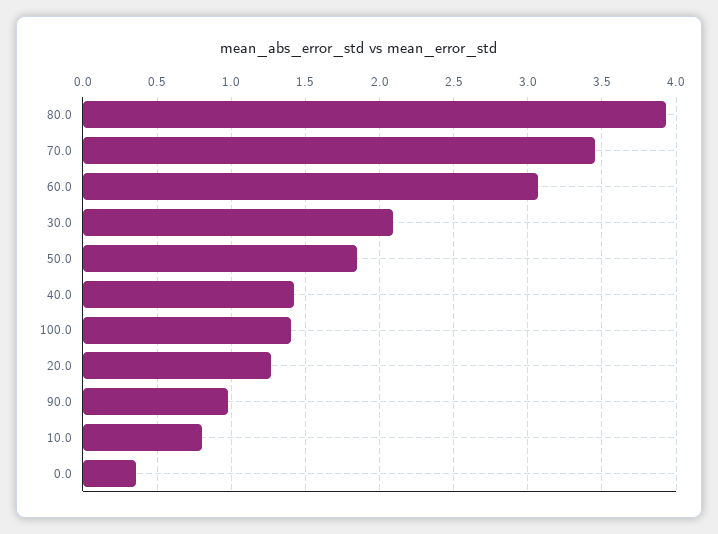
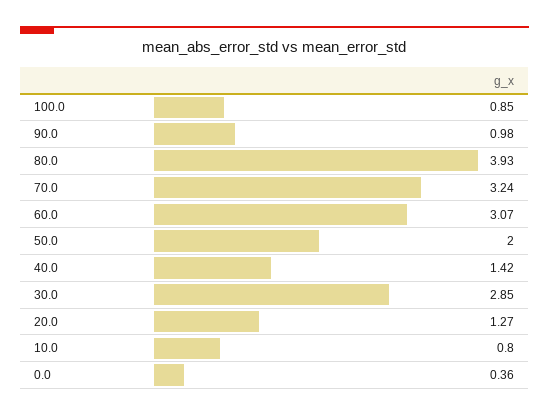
70.0: 3.45 -> 3.24
30.0: 2.1 -> 2.85
50.0: 1.85 -> 2
100.0: 1.4 -> 0.85

